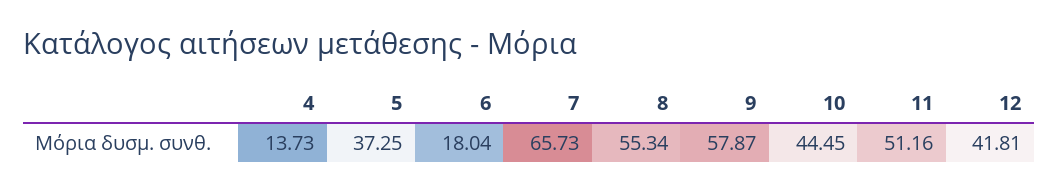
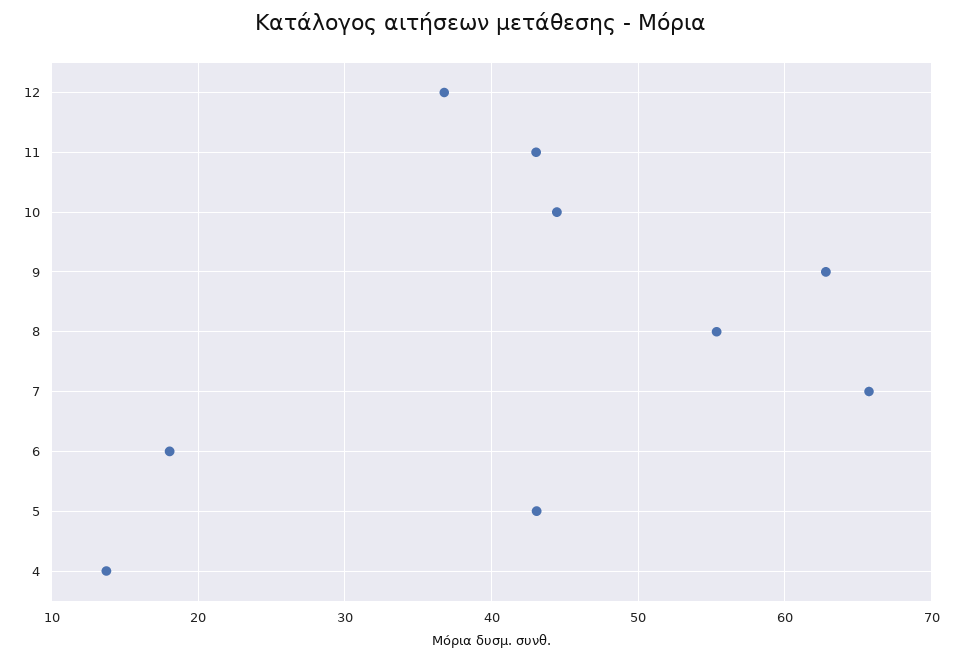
5: 37.25 -> 43
9: 57.87 -> 63
11: 51.16 -> 43
12: 41.81 -> 37

